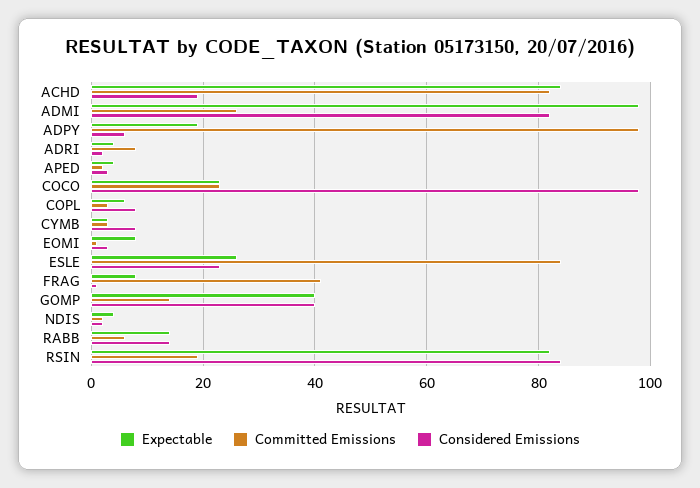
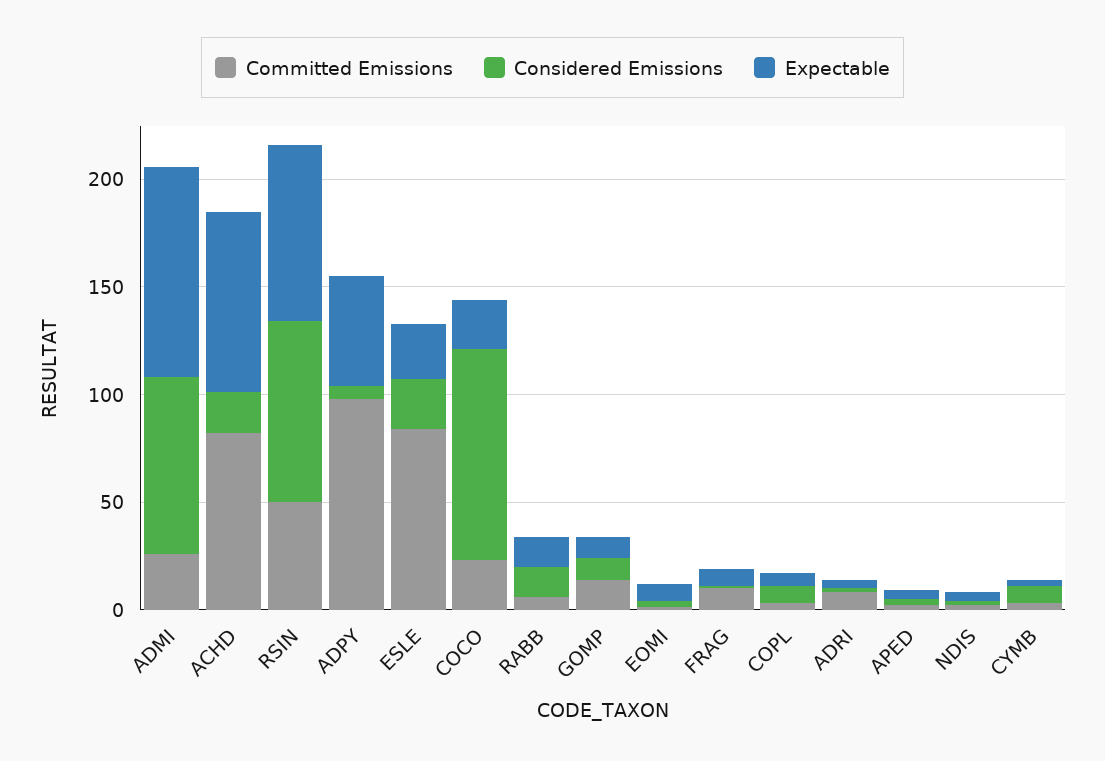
Expectable, ADPY: 20 -> 50
Committed Emissions, FRAG: 40 -> 10
Expectable, GOMP: 40 -> 10
Considered Emissions, GOMP: 40 -> 10
Committed Emissions, RSIN: 20 -> 50

